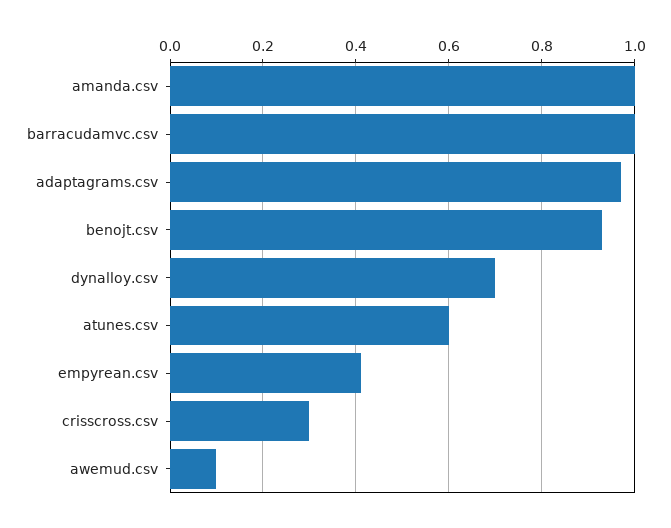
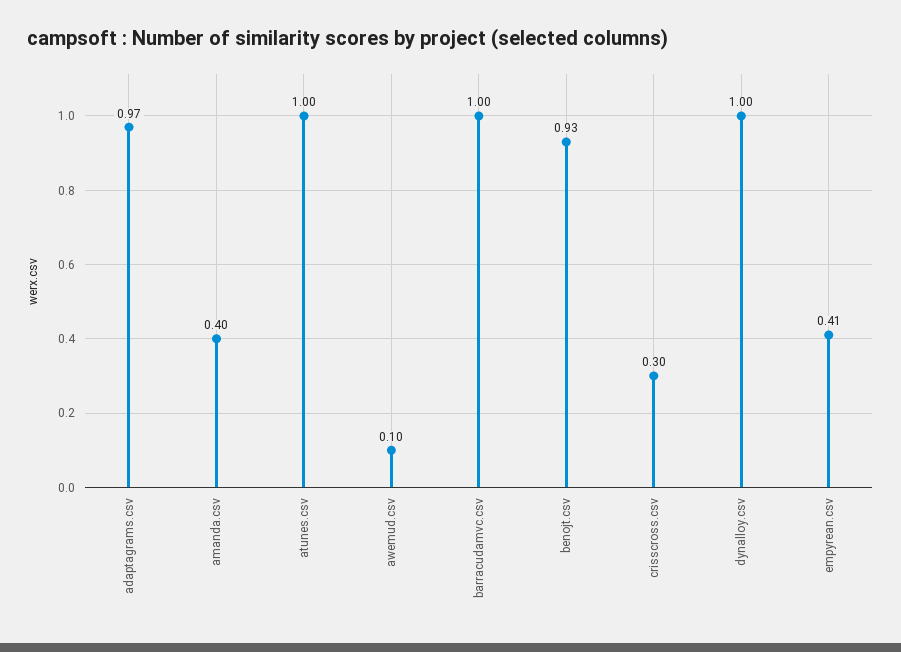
amanda.csv: 1 -> 0.4
dynalloy.csv: 0.7 -> 1
atunes.csv: 0.6 -> 1

